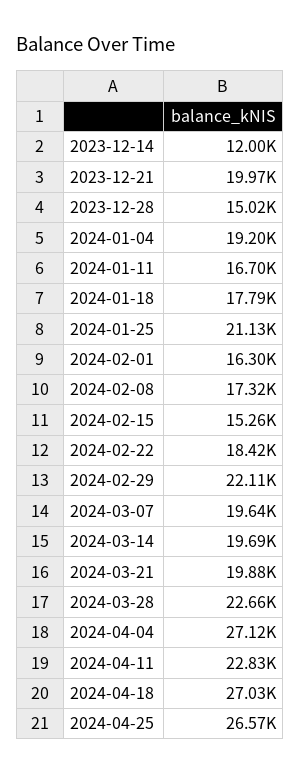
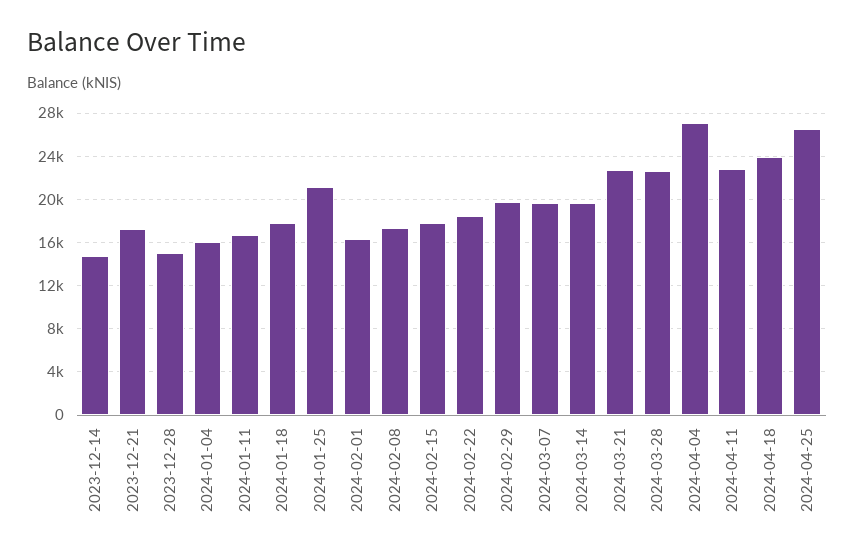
2023-12-14: 12000 -> 15000
2023-12-21: 19970 -> 17000
2024-01-04: 19200 -> 16000
2024-02-15: 15260 -> 18000
2024-02-29: 22110 -> 20000
2024-03-21: 19880 -> 23000
2024-04-18: 27030 -> 24000

